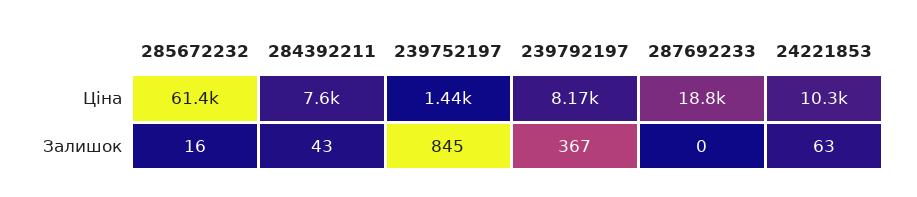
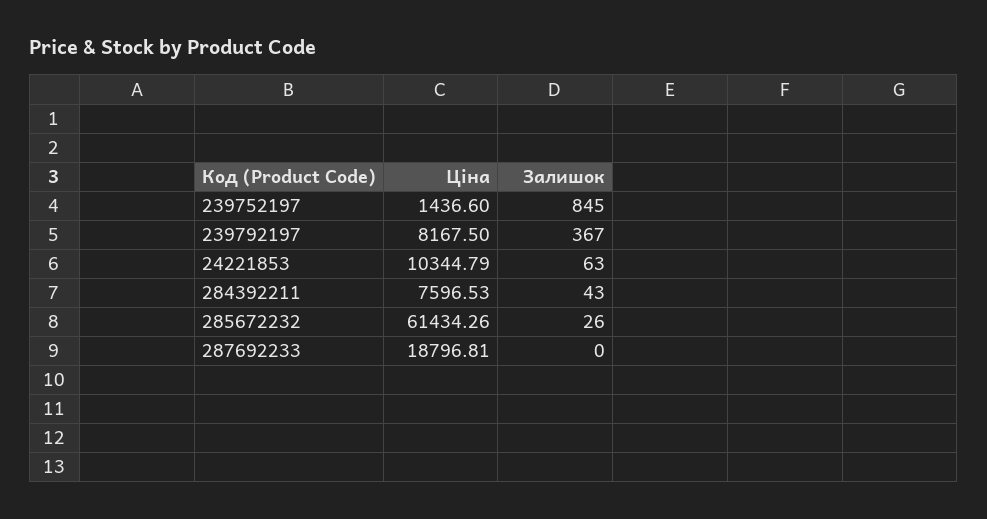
285672232, Залишок: 16 -> 26

